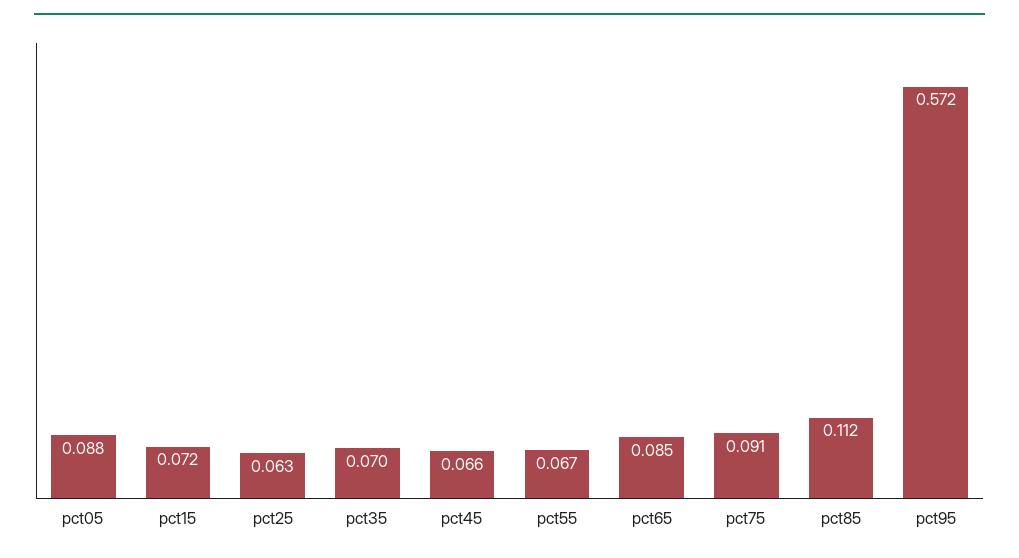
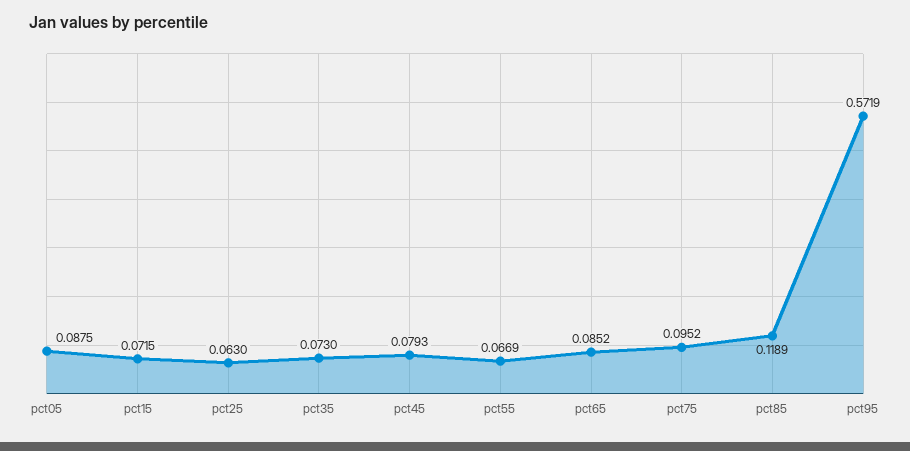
pct35: 0.07 -> 0.073
pct45: 0.066 -> 0.0793
pct75: 0.091 -> 0.0952
pct85: 0.112 -> 0.1189

